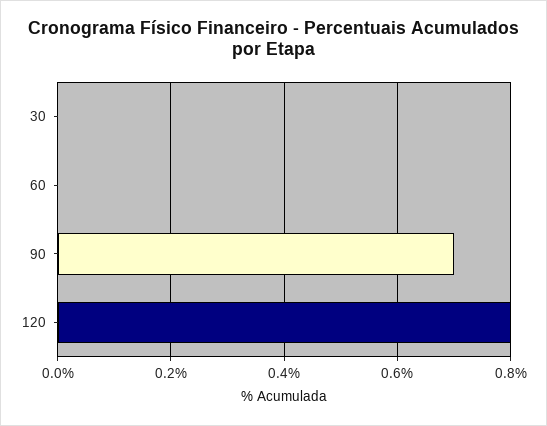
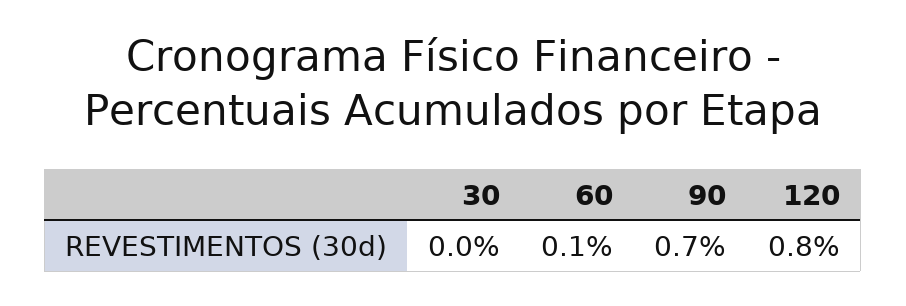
60: 0 -> 0.1

